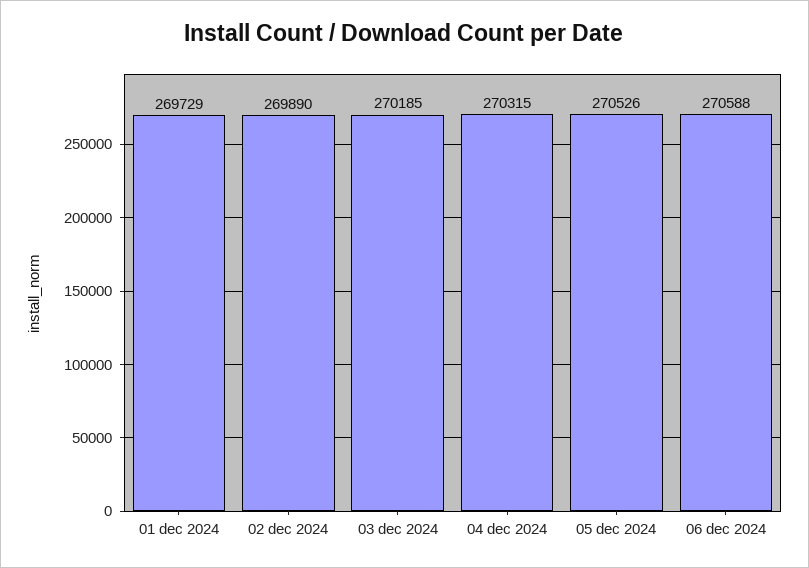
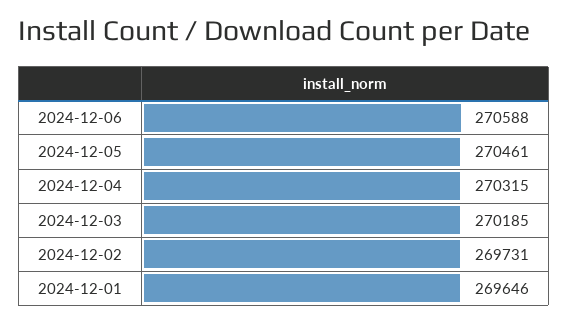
01 dec 2024: 269729 -> 269646
02 dec 2024: 269890 -> 269731
05 dec 2024: 270526 -> 270461

